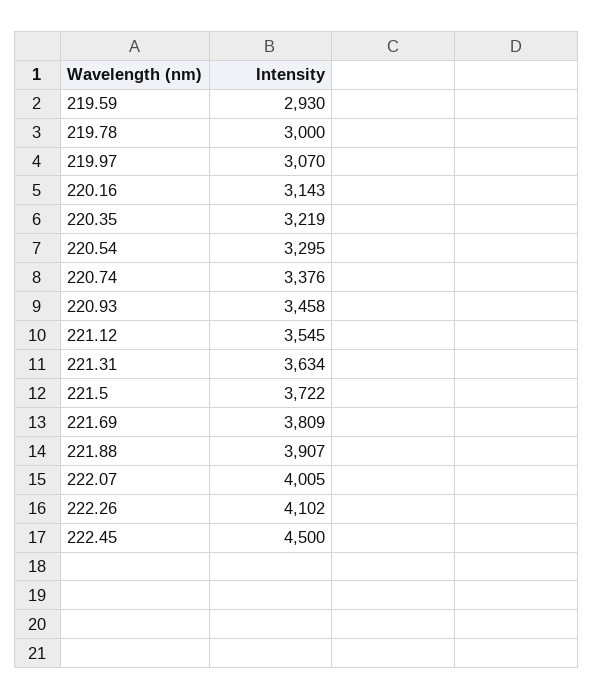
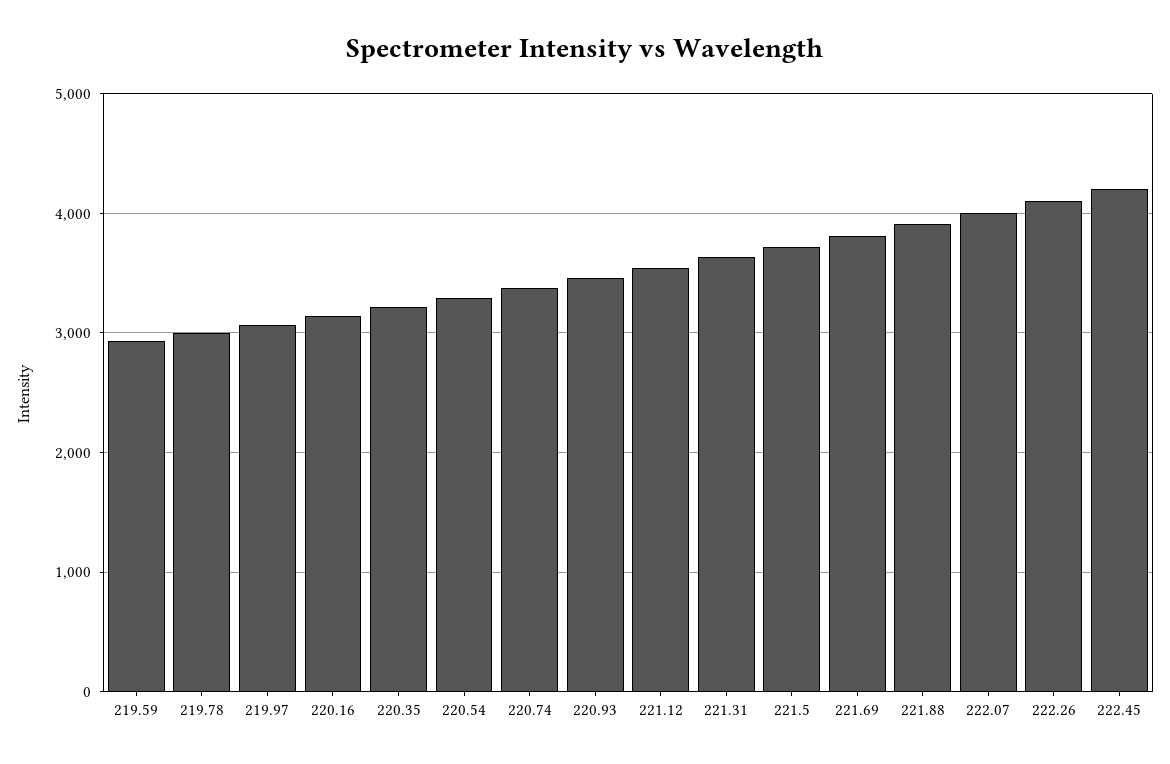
222.45: 4500 -> 4200

